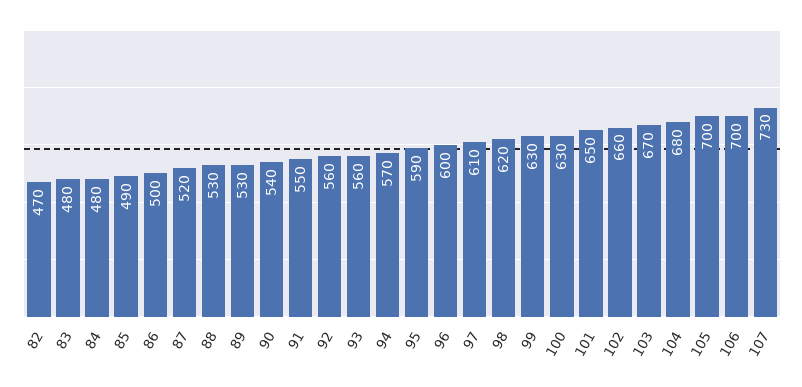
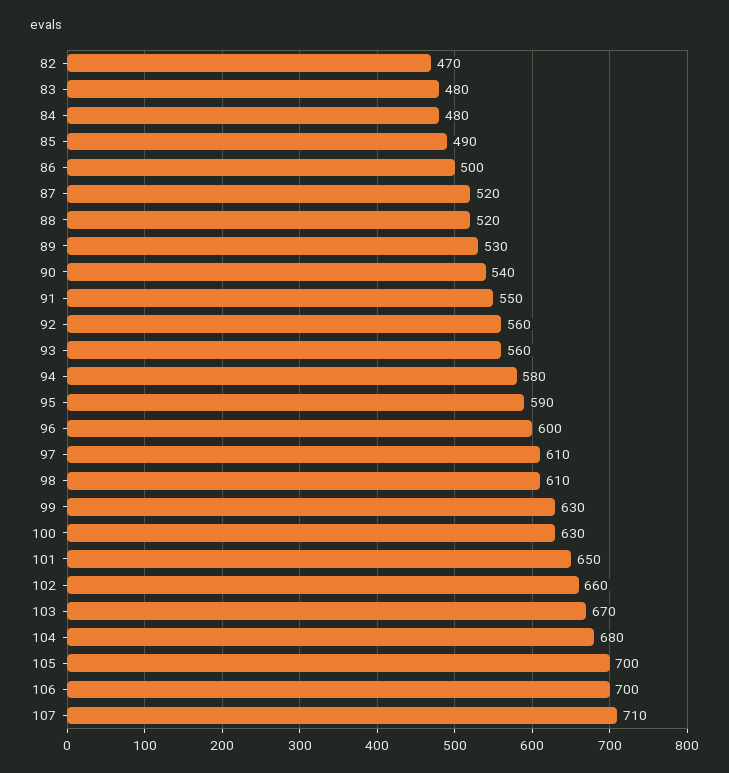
88: 530 -> 520
94: 570 -> 580
98: 620 -> 610
107: 730 -> 710

